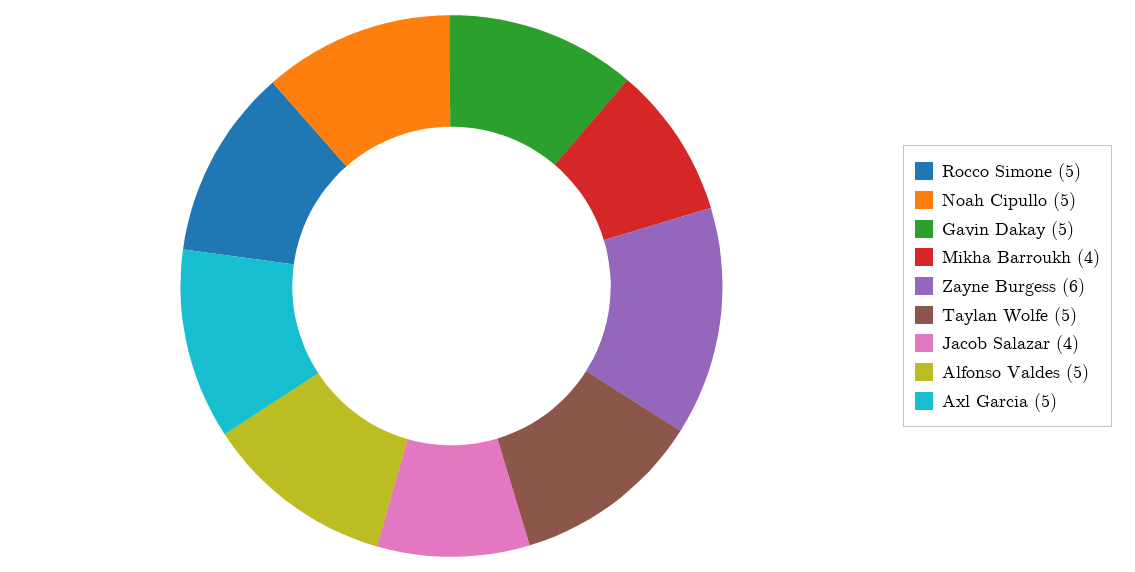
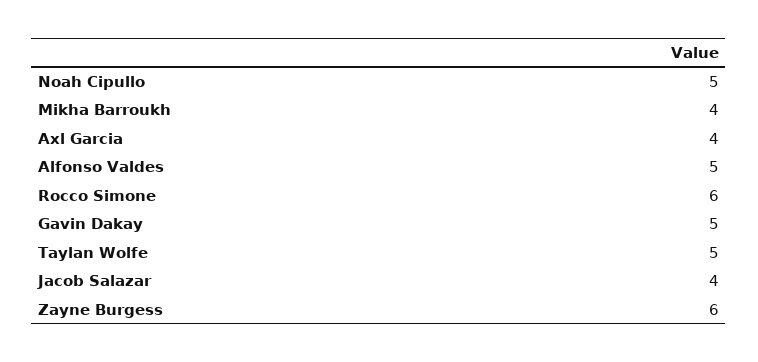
Rocco Simone: 5 -> 6
Axl Garcia: 5 -> 4

